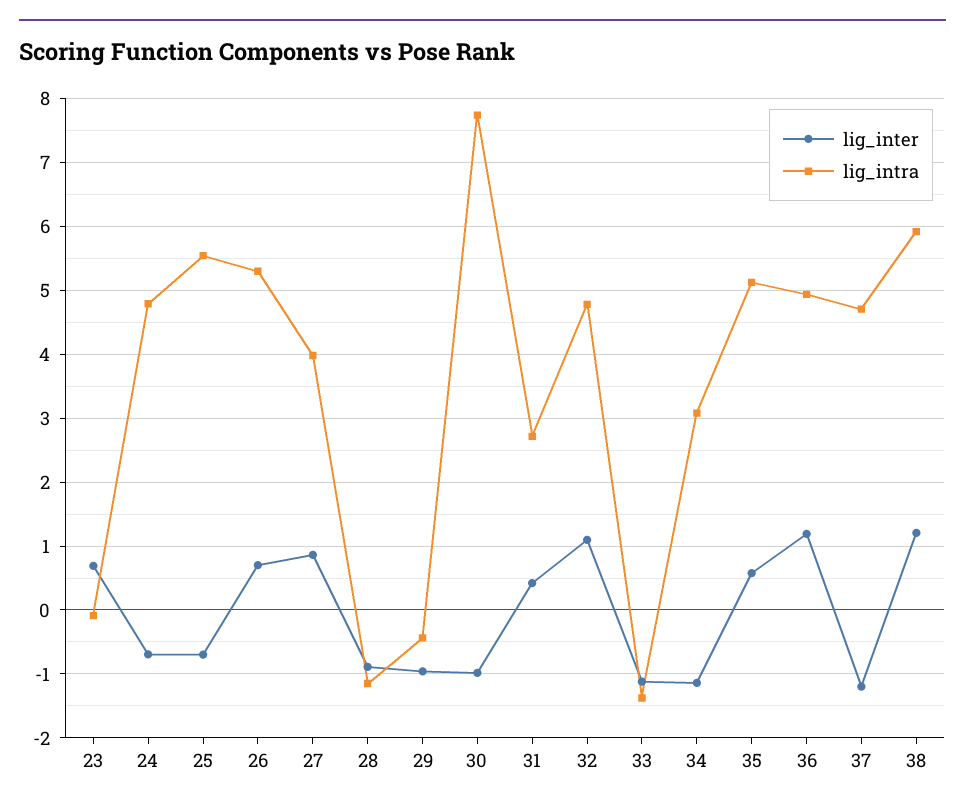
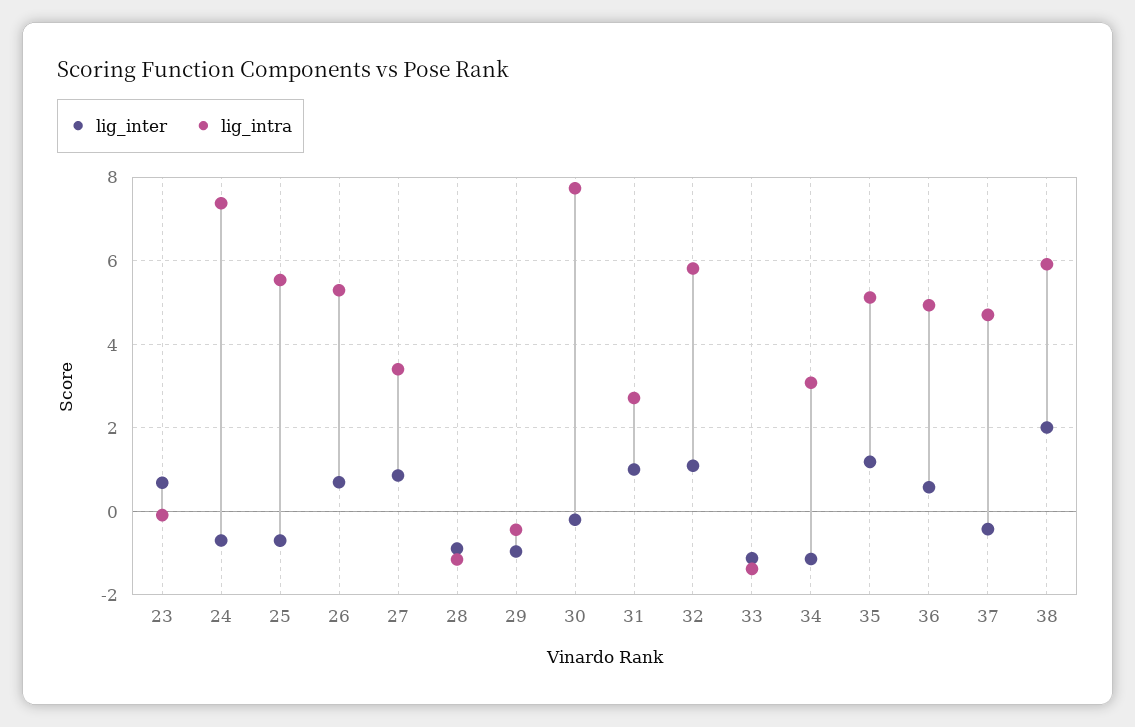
lig_intra, 24: 4.8 -> 7.4
lig_intra, 27: 4 -> 3.4
lig_inter, 30: -1 -> -0.2
lig_inter, 31: 0.4 -> 1
lig_intra, 32: 4.8 -> 5.8
lig_inter, 35: 0.6 -> 1.2
lig_inter, 36: 1.2 -> 0.6
lig_inter, 37: -1.2 -> -0.4
lig_inter, 38: 1.2 -> 2

